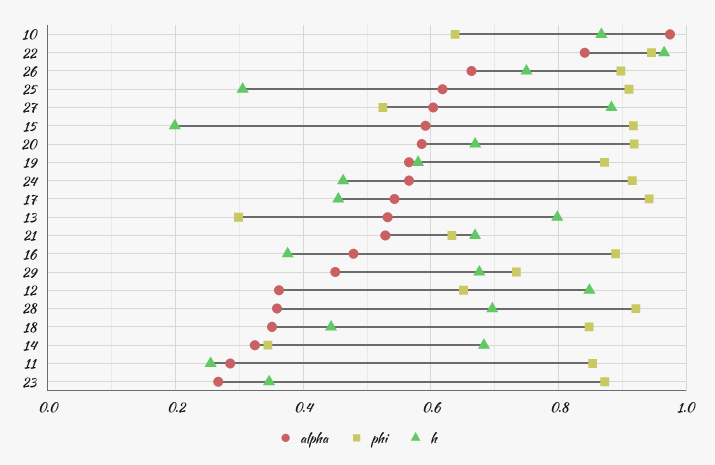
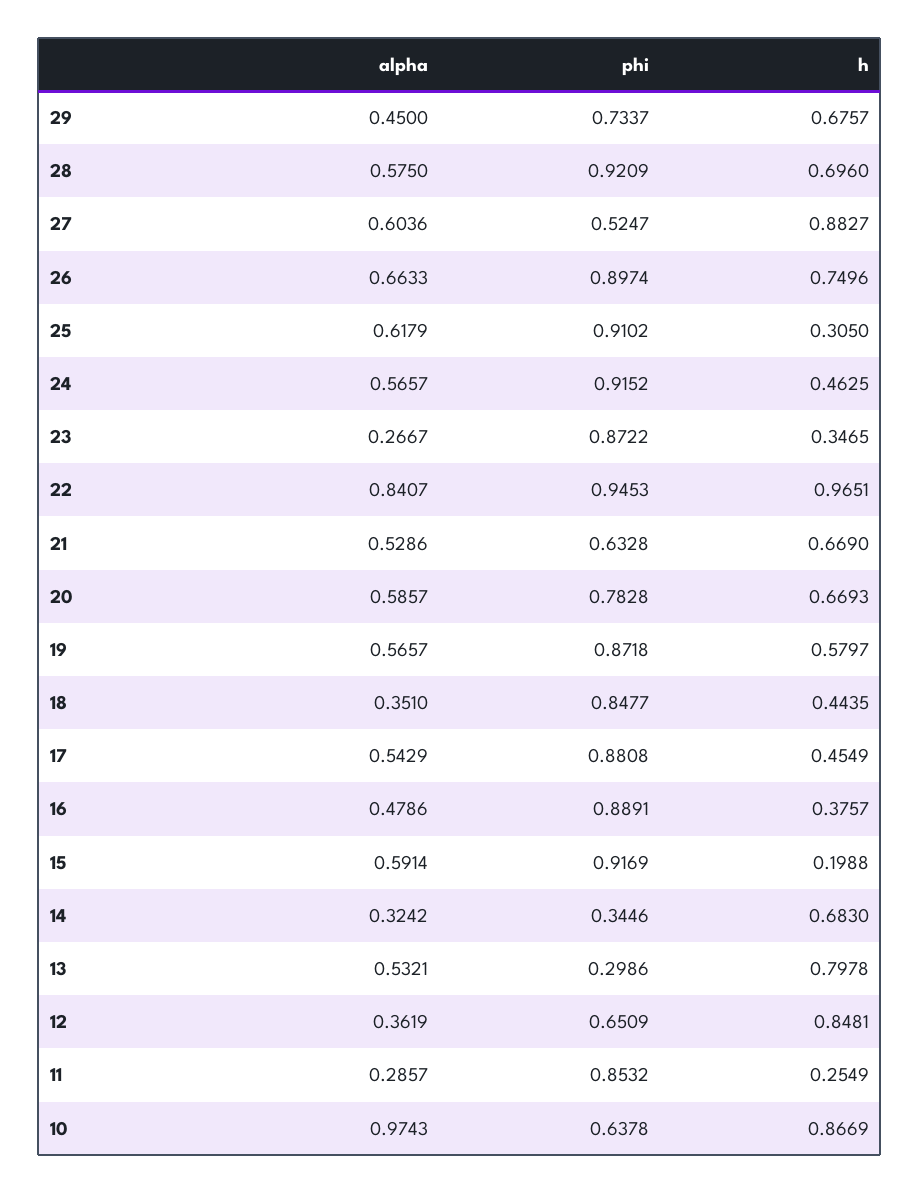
phi, 20: 0.92 -> 0.7828
phi, 17: 0.94 -> 0.8808
alpha, 28: 0.36 -> 0.575

